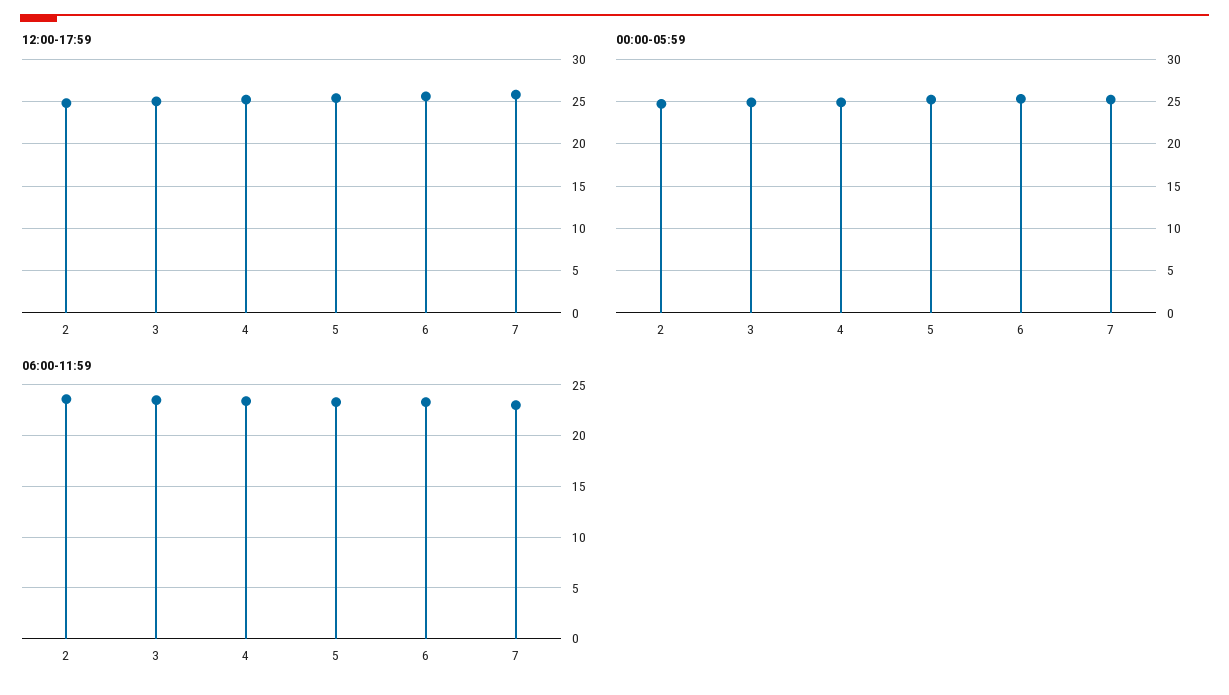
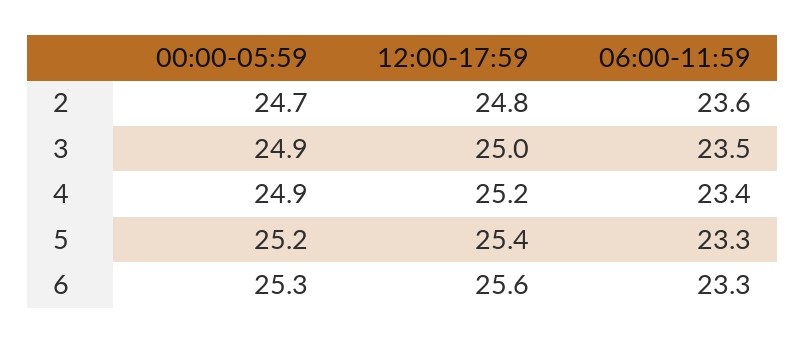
12:00-17:59, 7: 26 -> none
00:00-05:59, 7: 25 -> none
06:00-11:59, 7: 23 -> none

